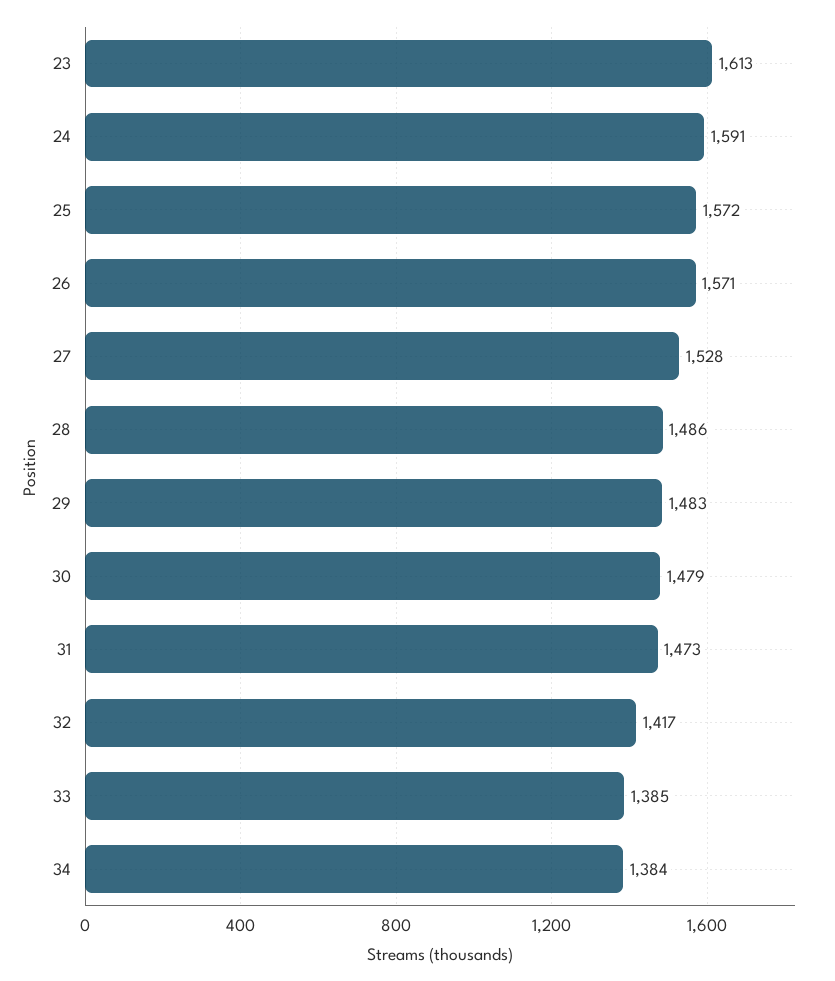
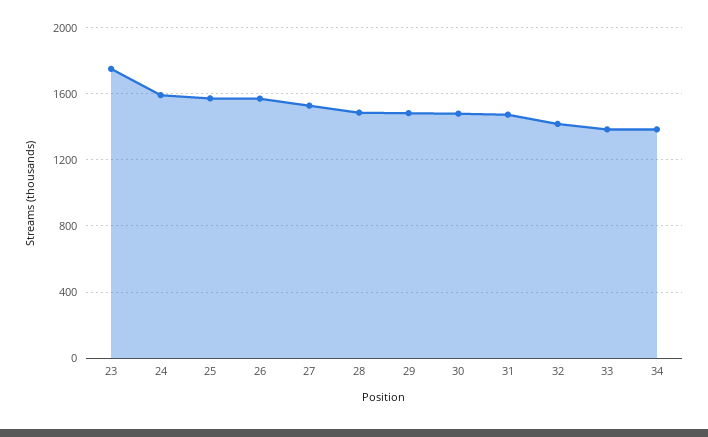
23: 1613 -> 1750

